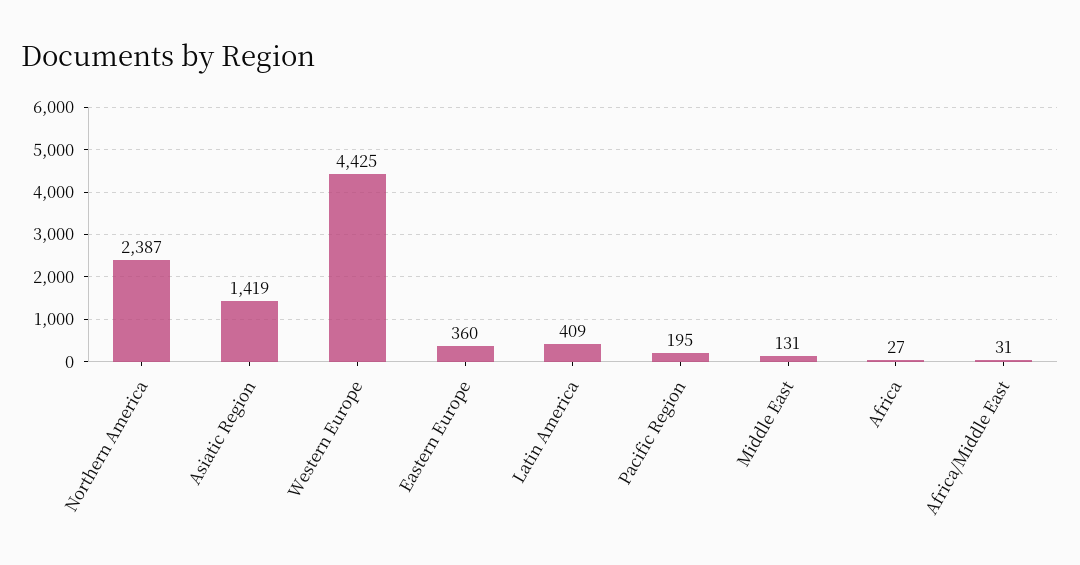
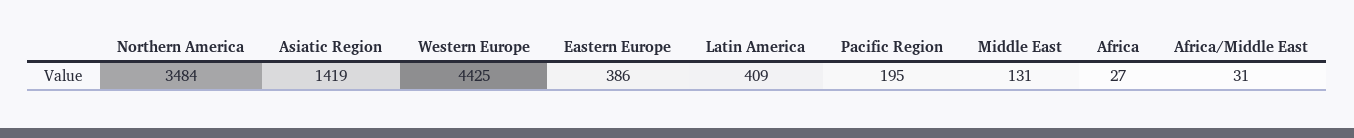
Northern America: 2387 -> 3484
Eastern Europe: 360 -> 386

